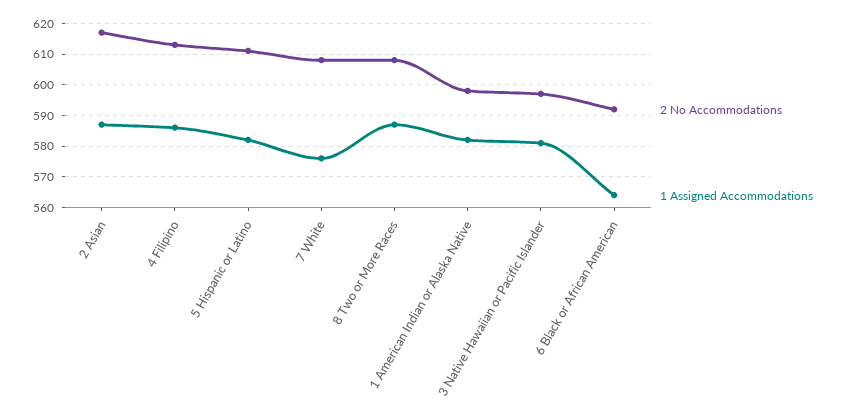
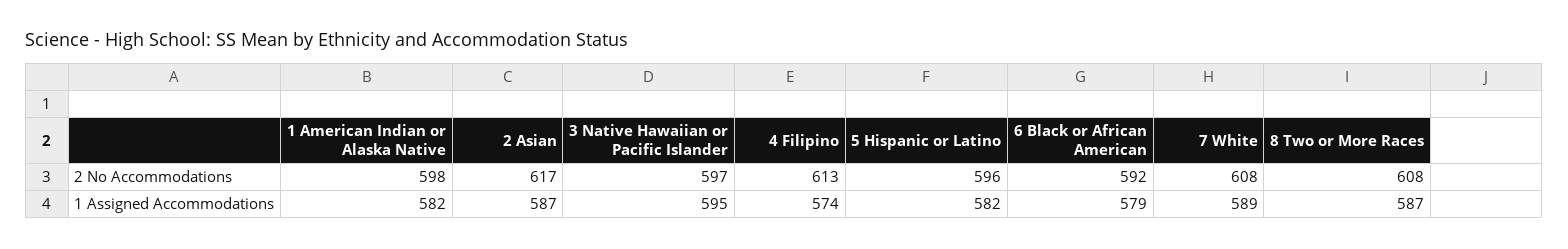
1 Assigned Accommodations, 4 Filipino: 585 -> 574
2 No Accommodations, 5 Hispanic or Latino: 610 -> 596
1 Assigned Accommodations, 7 White: 575 -> 589
1 Assigned Accommodations, 3 Native Hawaiian or Pacific Islander: 580 -> 595
1 Assigned Accommodations, 6 Black or African American: 565 -> 579

